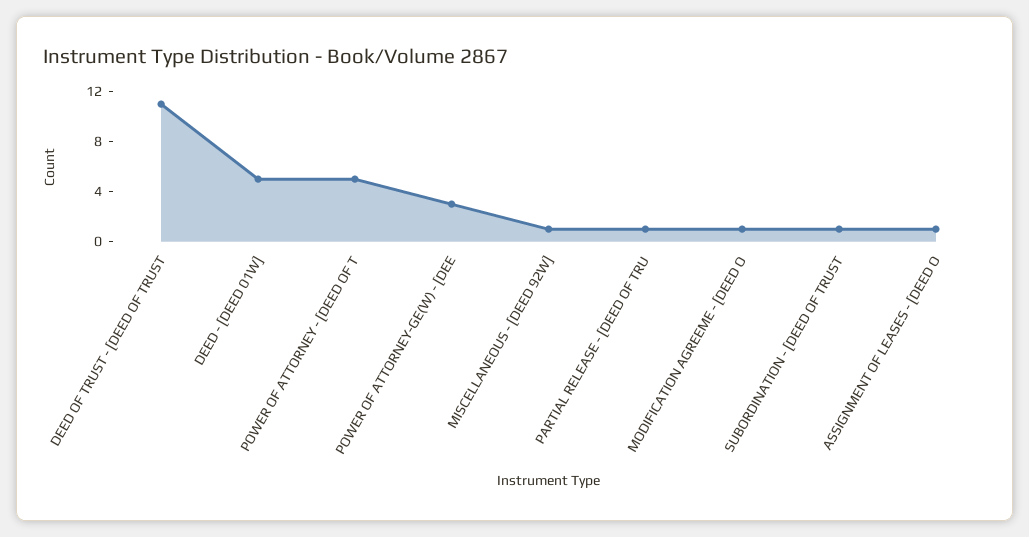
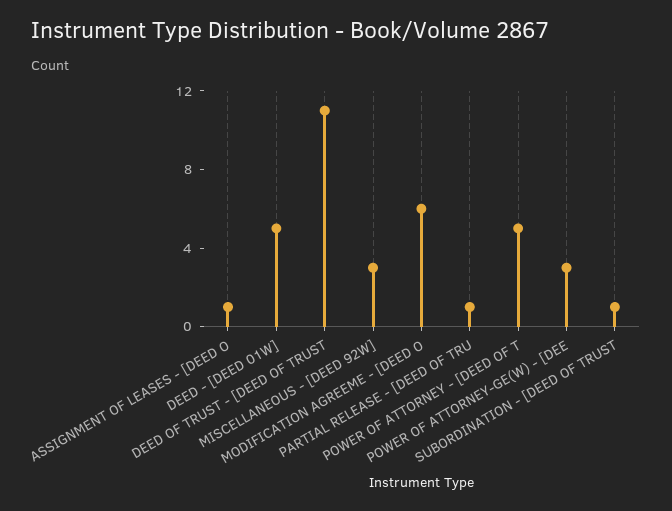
MISCELLANEOUS - [DEED 92W]: 1 -> 3
MODIFICATION AGREEME - [DEED O: 1 -> 6

